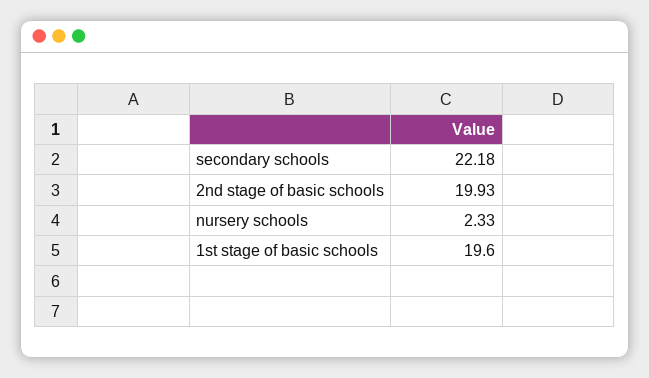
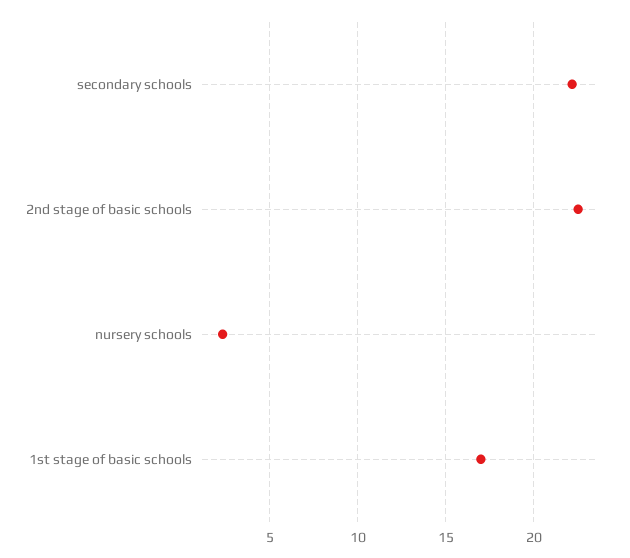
2nd stage of basic schools: 19.93 -> 22.5
1st stage of basic schools: 19.6 -> 17

